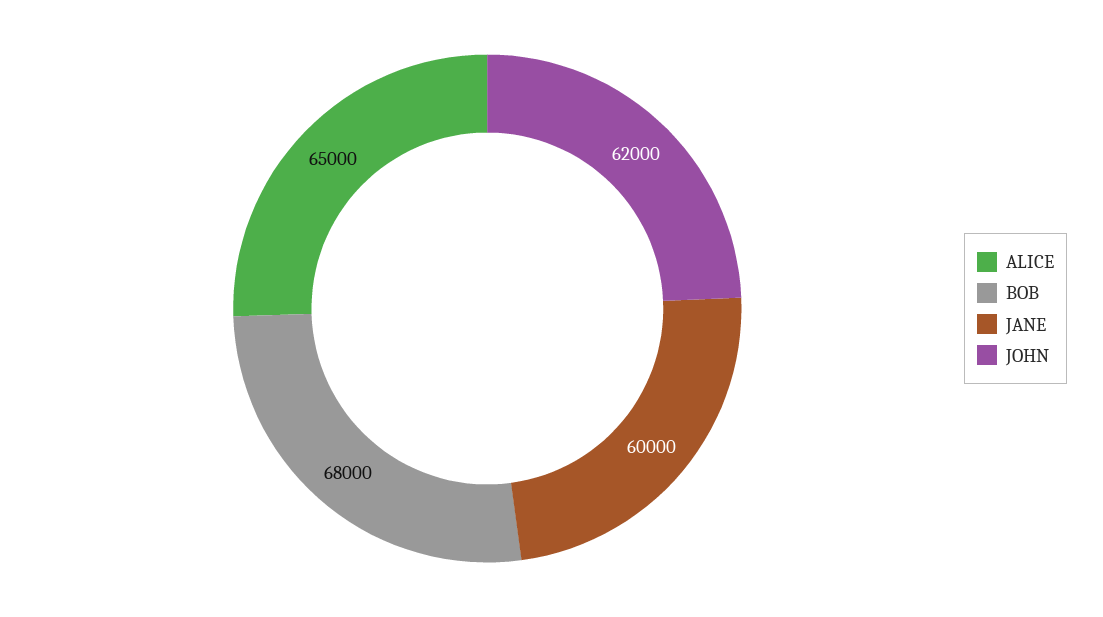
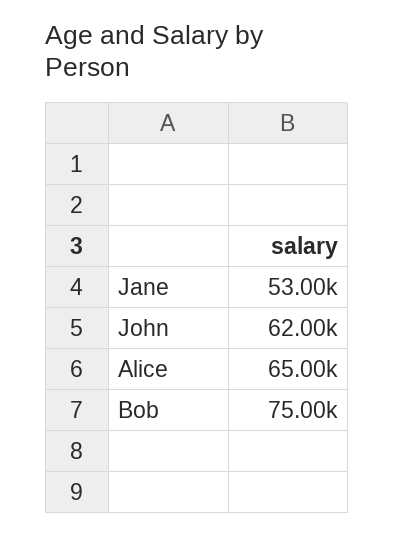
BOB: 68000 -> 75000
JANE: 60000 -> 53000

